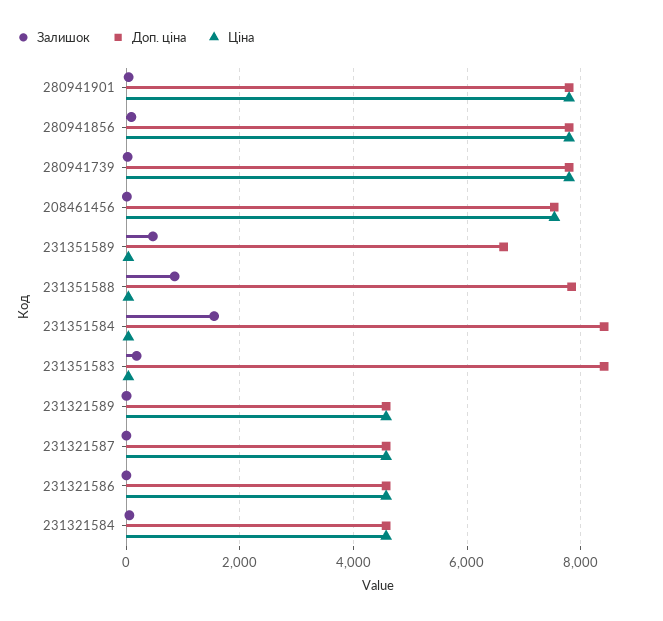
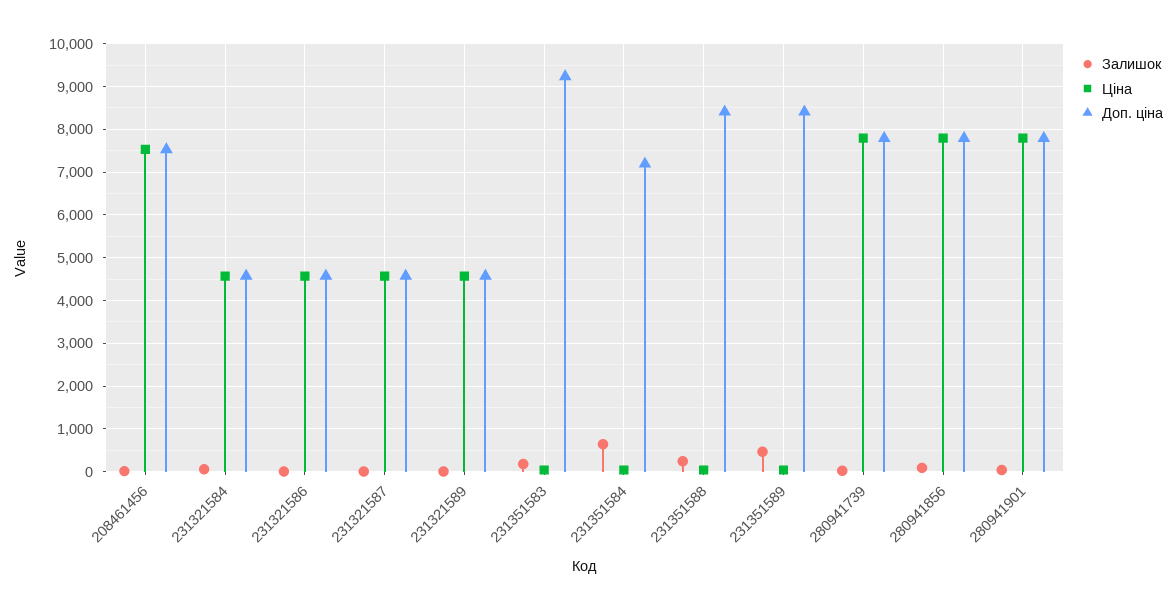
Доп. ціна, 231351589: 6600 -> 8400
Залишок, 231351588: 800 -> 200
Доп. ціна, 231351588: 7800 -> 8400
Залишок, 231351584: 1600 -> 600
Доп. ціна, 231351584: 8400 -> 7200
Доп. ціна, 231351583: 8400 -> 9200

